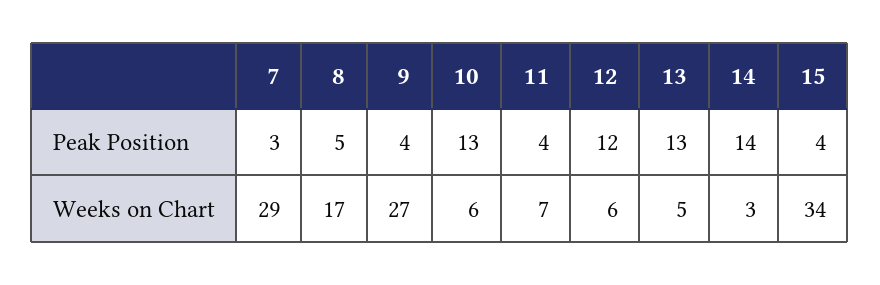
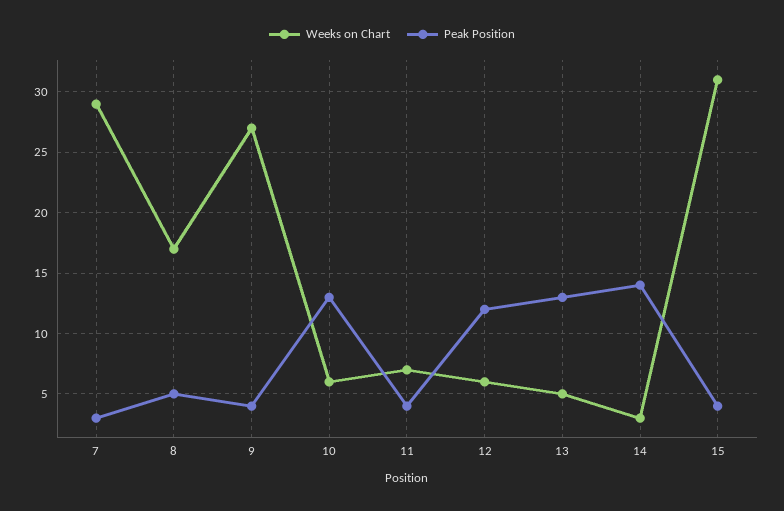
Weeks on Chart, 15: 34 -> 31

